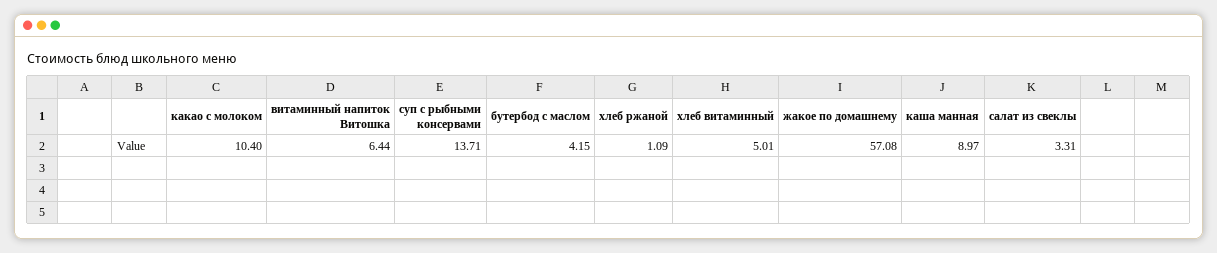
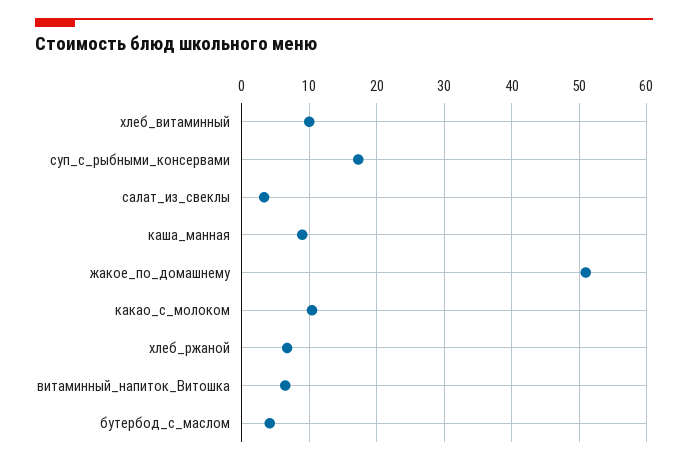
суп с рыбными консервами: 13.71 -> 17
хлеб ржаной: 1.09 -> 7
хлеб витаминный: 5.01 -> 10
жакое по домашнему: 57.08 -> 51

